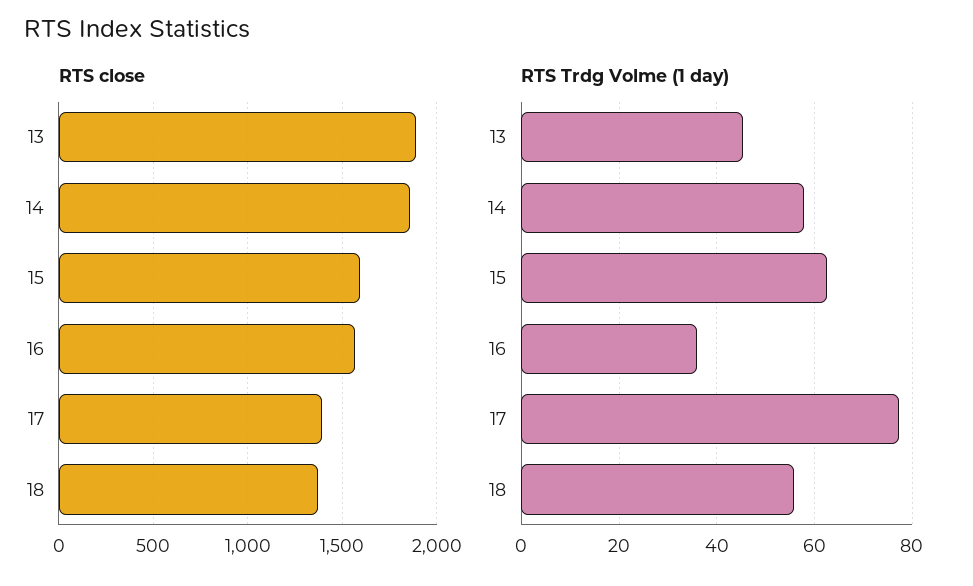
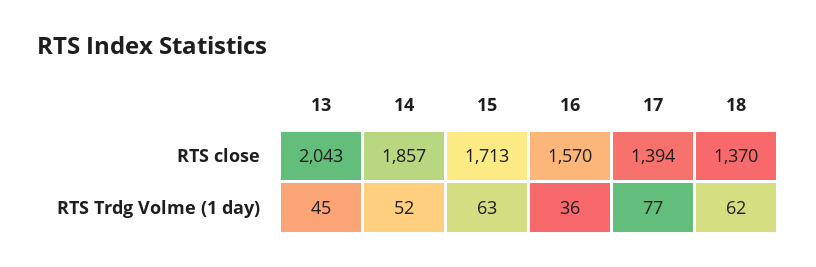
RTS close, 13: 1900 -> 2043
RTS close, 15: 1600 -> 1713
RTS Trdg Volme (1 day), 14: 58 -> 52
RTS Trdg Volme (1 day), 18: 56 -> 62

